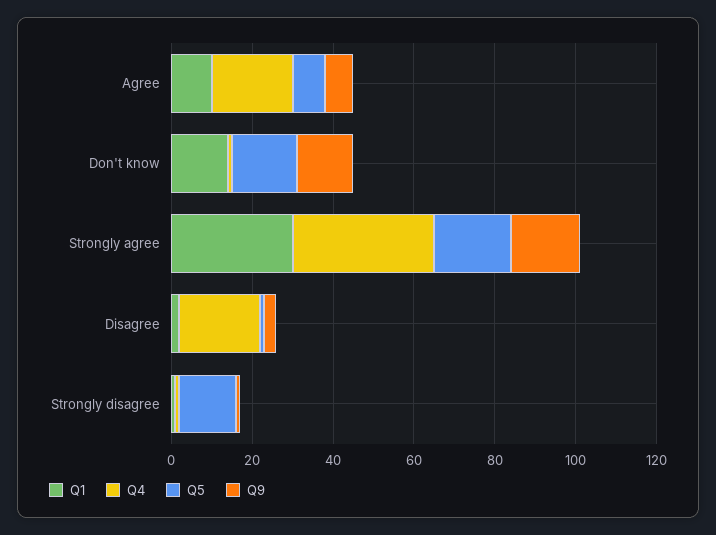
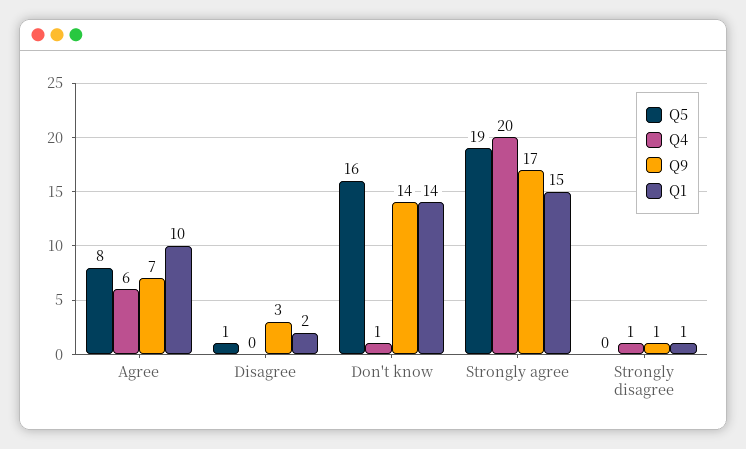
Q4, Agree: 20 -> 6
Q1, Strongly agree: 30 -> 15
Q4, Strongly agree: 35 -> 20
Q4, Disagree: 20 -> 0
Q5, Strongly disagree: 15 -> 0

